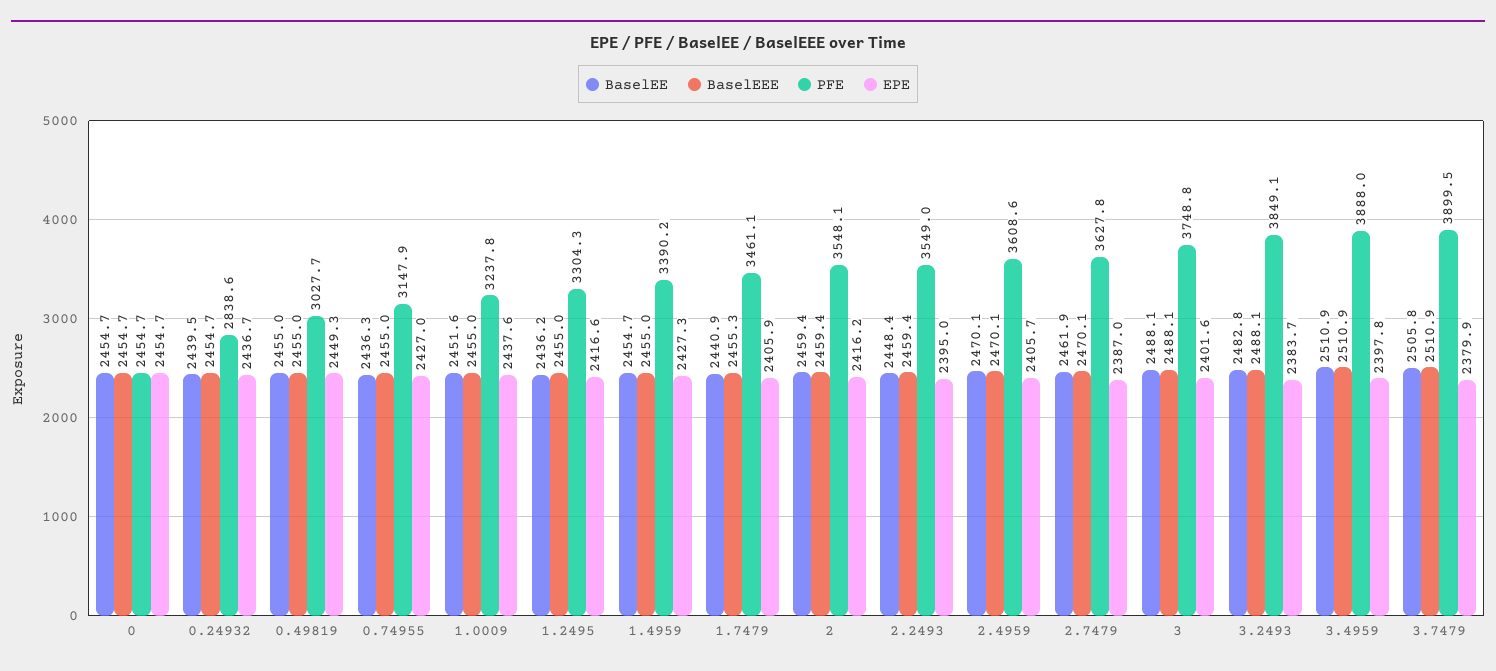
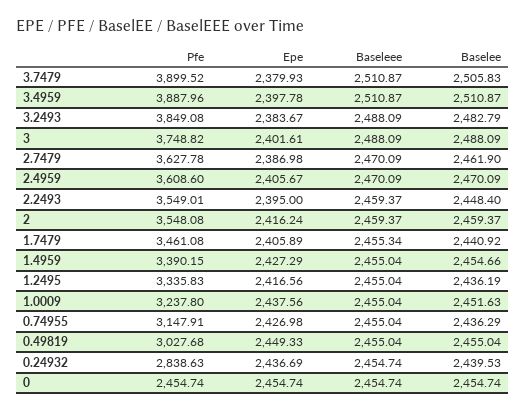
PFE, 1.2495: 3304.3 -> 3335.83

